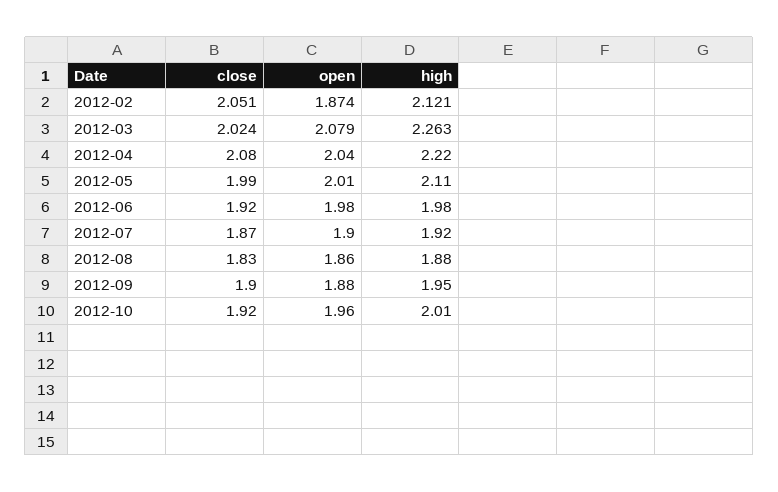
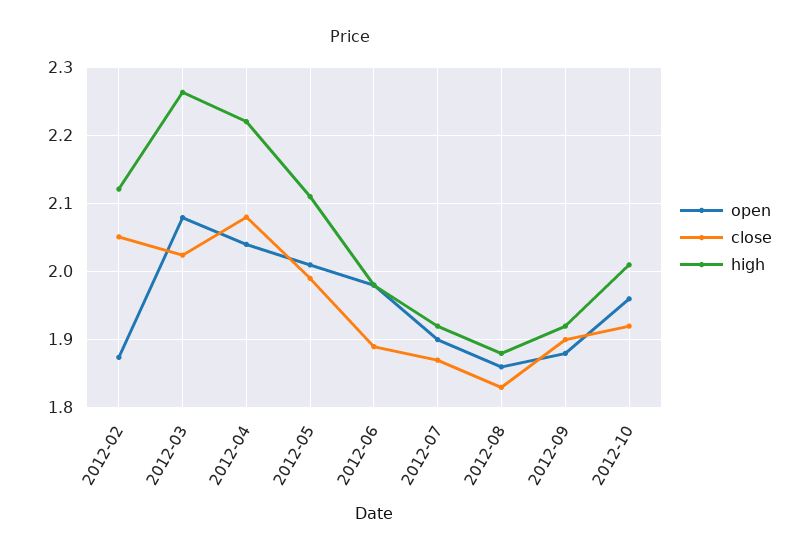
close, 2012-06: 1.92 -> 1.89
high, 2012-09: 1.95 -> 1.92

